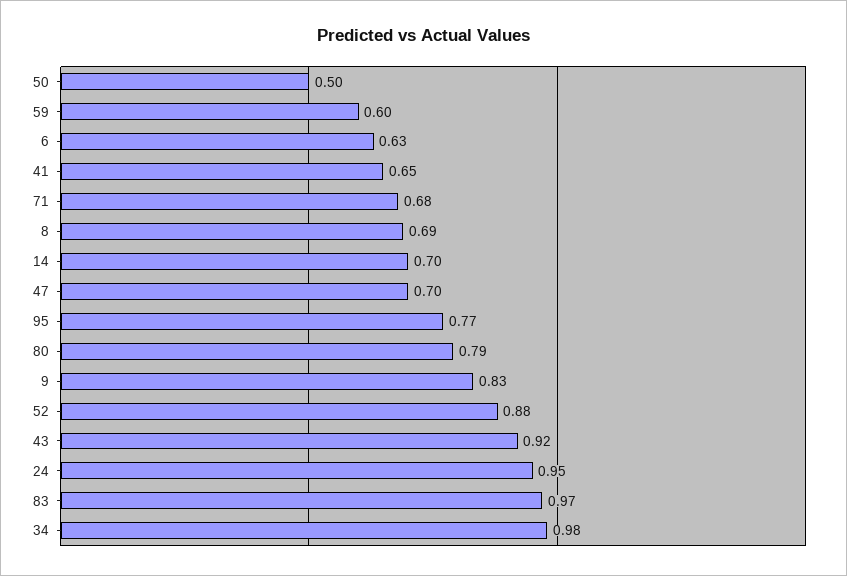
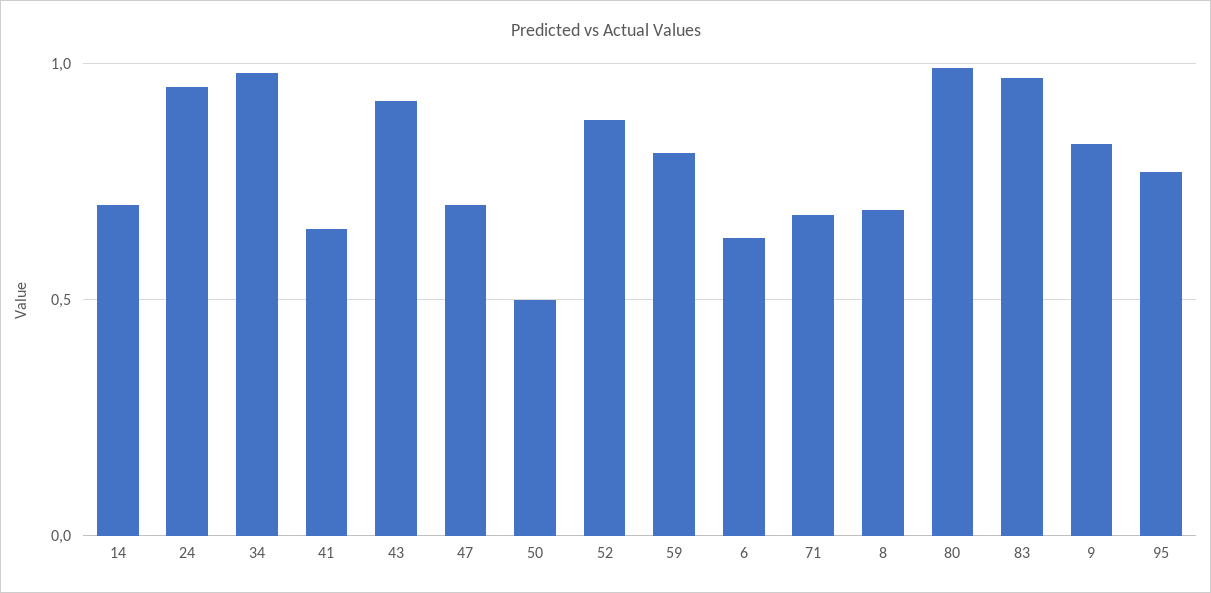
59: 0.6 -> 0.8
80: 0.79 -> 1

